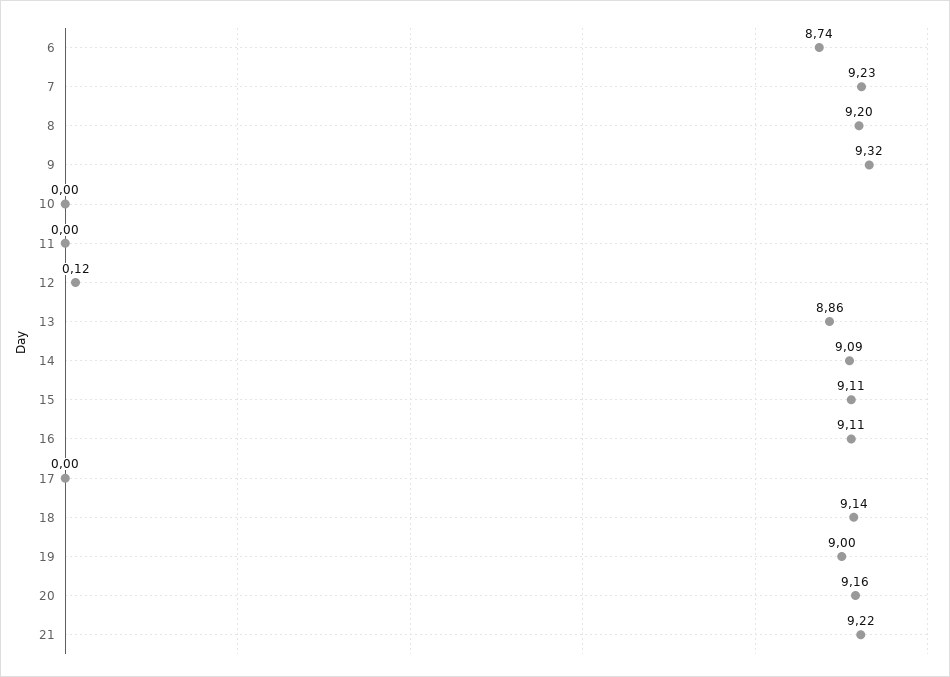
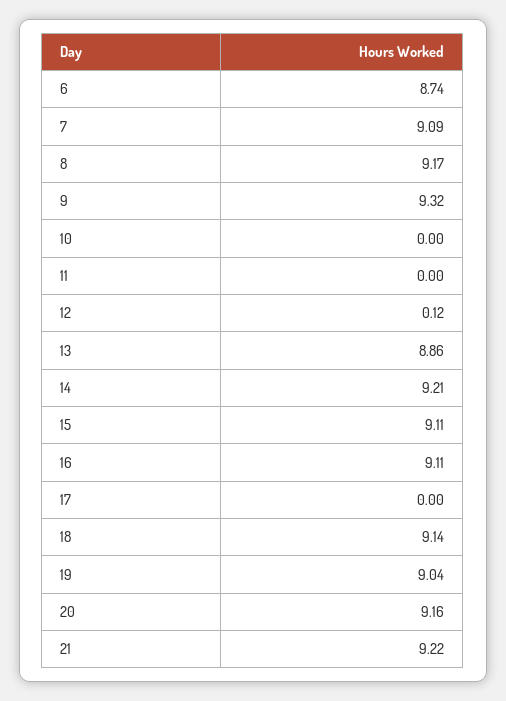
7: 9.23 -> 9.09
8: 9.2 -> 9.17
14: 9.09 -> 9.21
19: 9 -> 9.04

